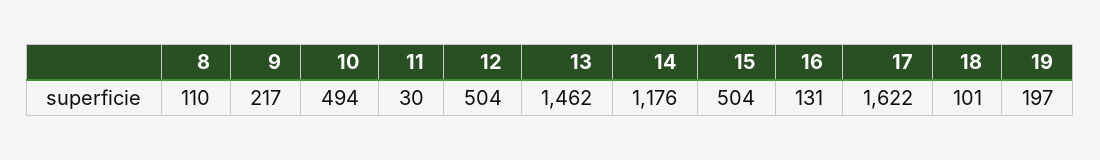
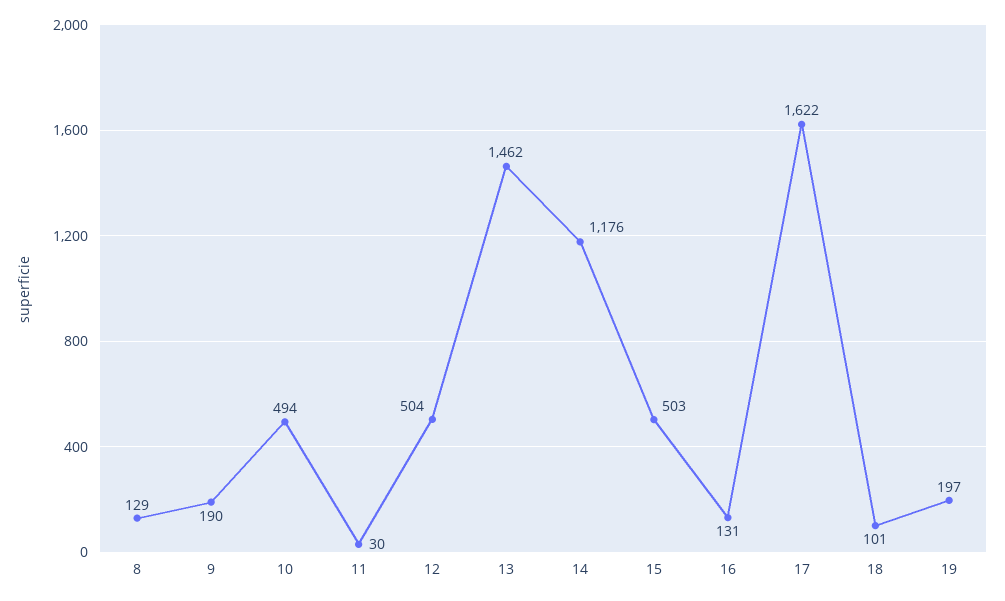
8: 110 -> 129
9: 217 -> 190
15: 504 -> 503

